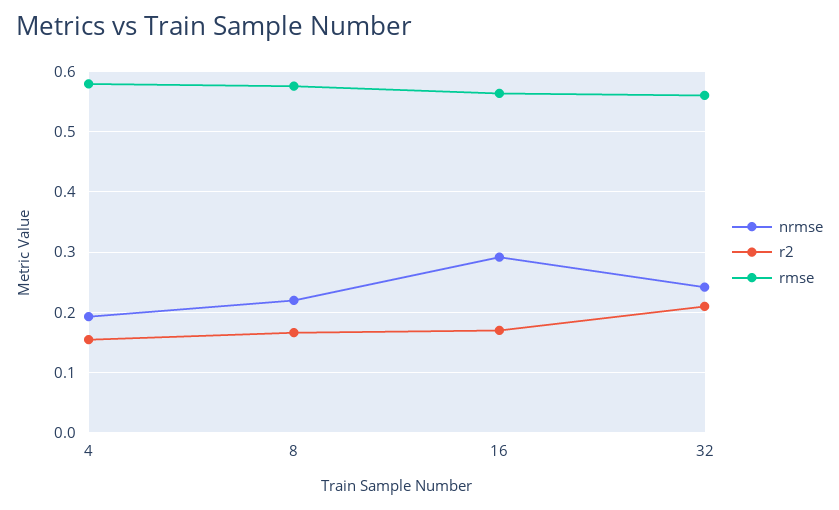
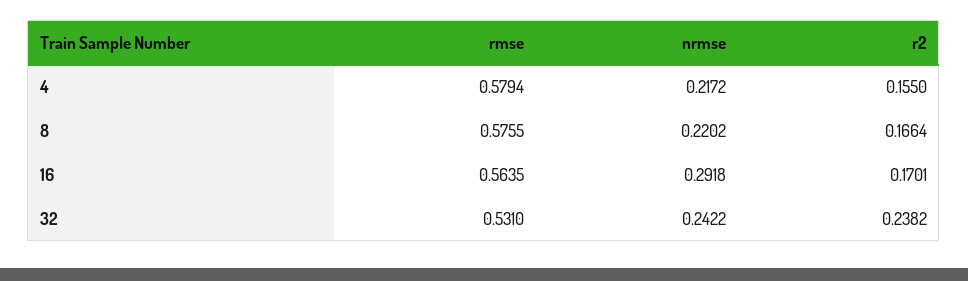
nrmse, 4: 0.19 -> 0.2172
r2, 32: 0.21 -> 0.2382
rmse, 32: 0.56 -> 0.531

